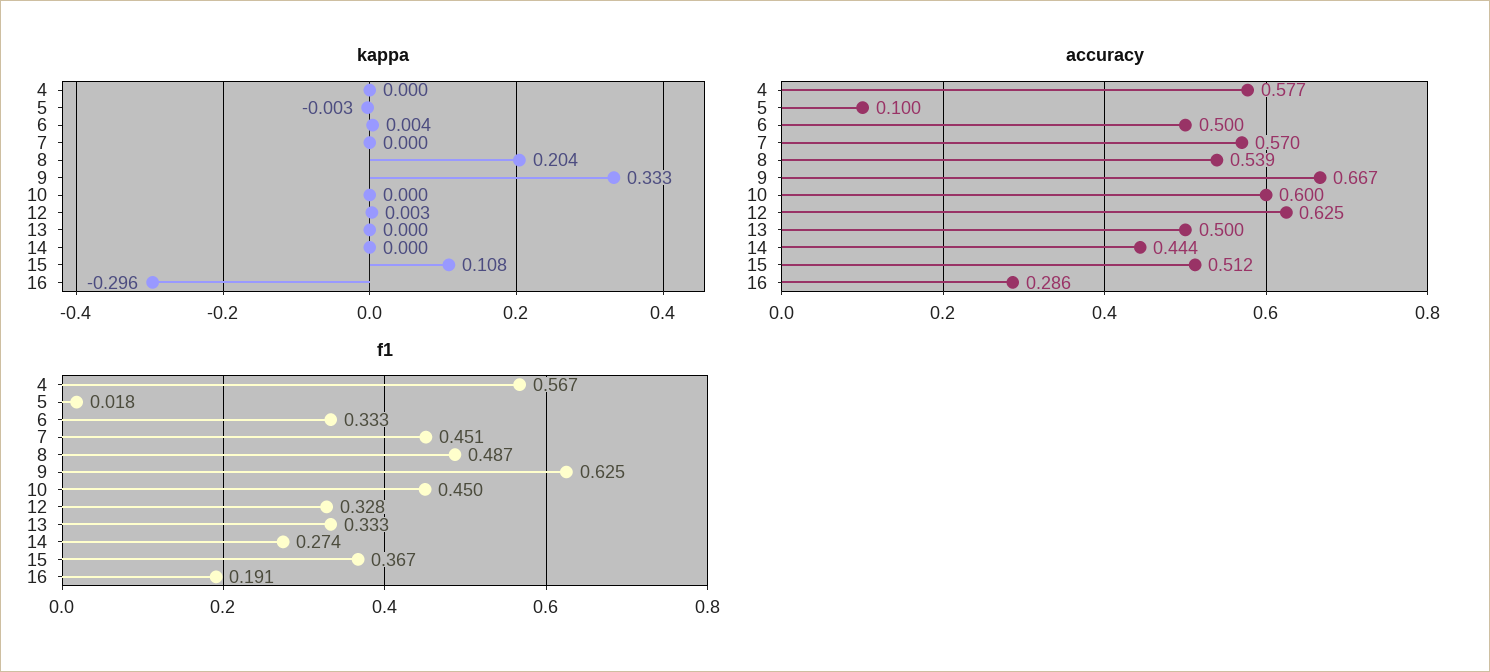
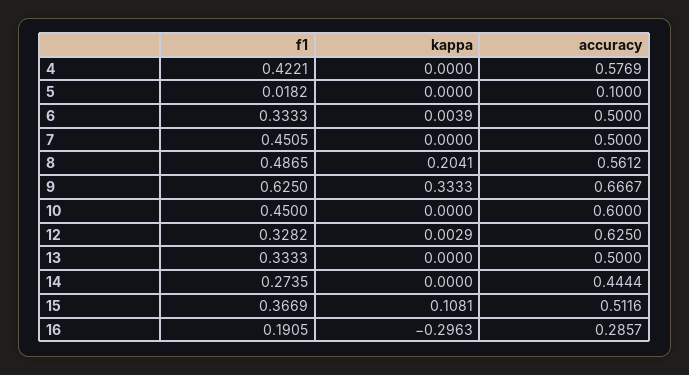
kappa, 5: -0.003 -> 0
accuracy, 7: 0.57 -> 0.5
accuracy, 8: 0.539 -> 0.5612
f1, 4: 0.567 -> 0.4221

